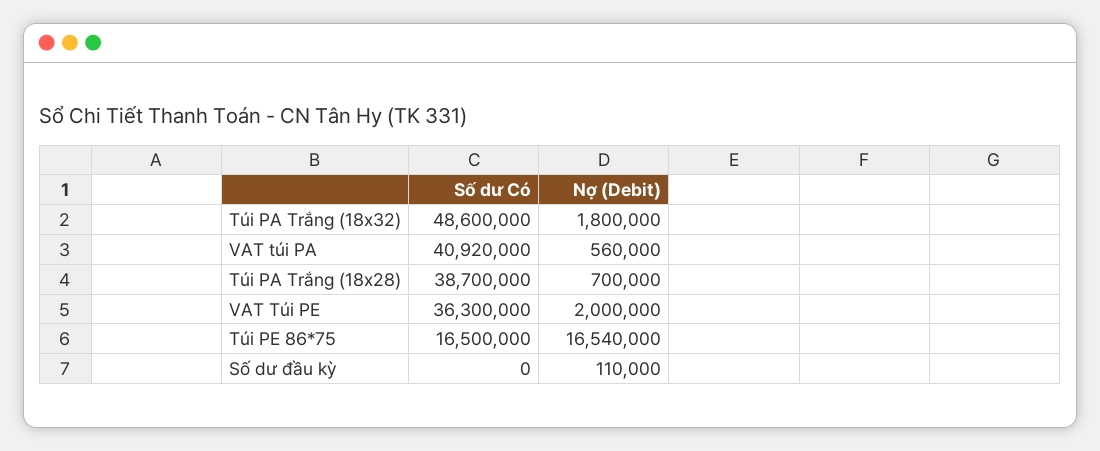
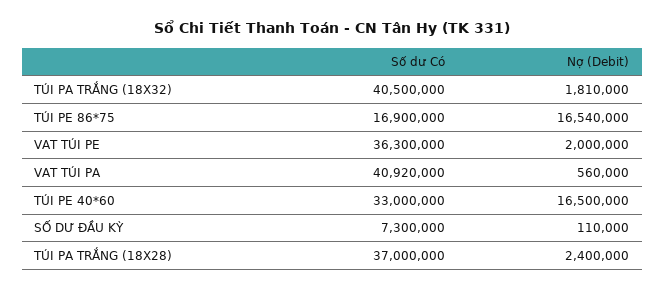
Số dư Có, Túi PA Trắng (18x32): 48600000 -> 40500000
Nợ (Debit), Túi PA Trắng (18x32): 1800000 -> 1810000
Số dư Có, Túi PA Trắng (18x28): 38700000 -> 37000000
Nợ (Debit), Túi PA Trắng (18x28): 700000 -> 2400000
Số dư Có, Túi PE 86*75: 16500000 -> 16900000
Số dư Có, Số dư đầu kỳ: 0 -> 7300000
Số dư Có, TÚI PE 40*60: none -> 33000000
Nợ (Debit), TÚI PE 40*60: none -> 16500000

